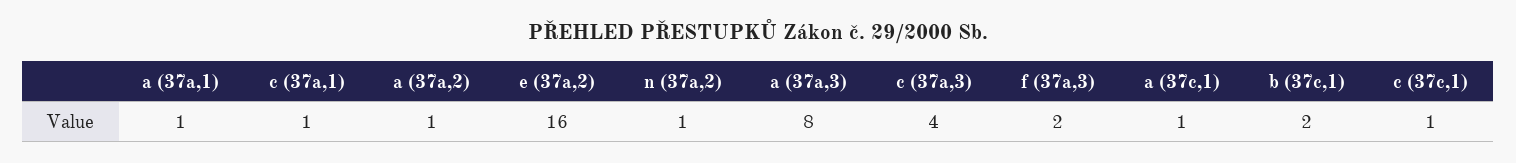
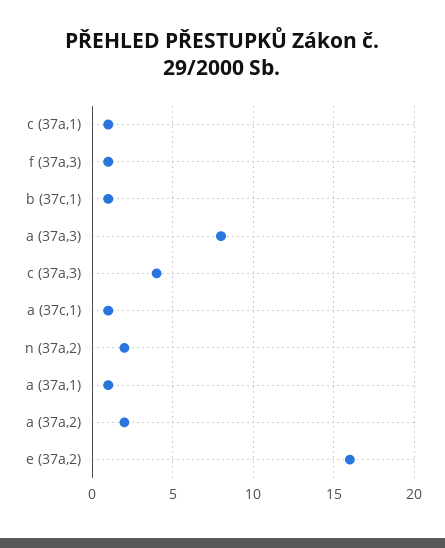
a (37a,2): 1 -> 2
n (37a,2): 1 -> 2
f (37a,3): 2 -> 1
b (37c,1): 2 -> 1
c (37c,1): 1 -> none

